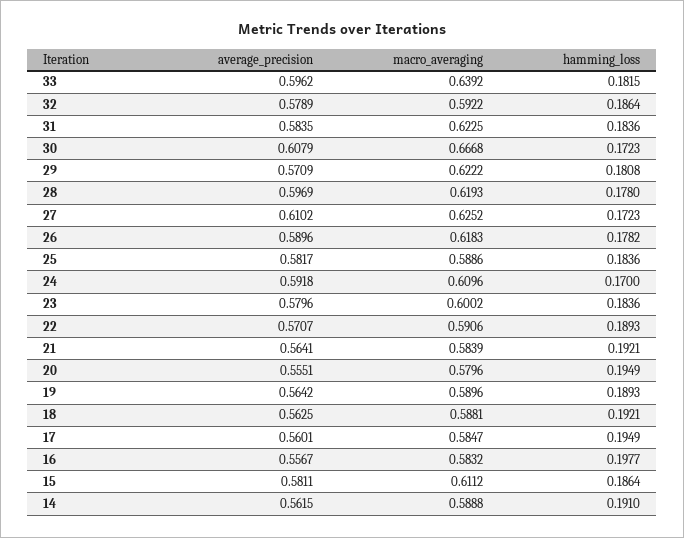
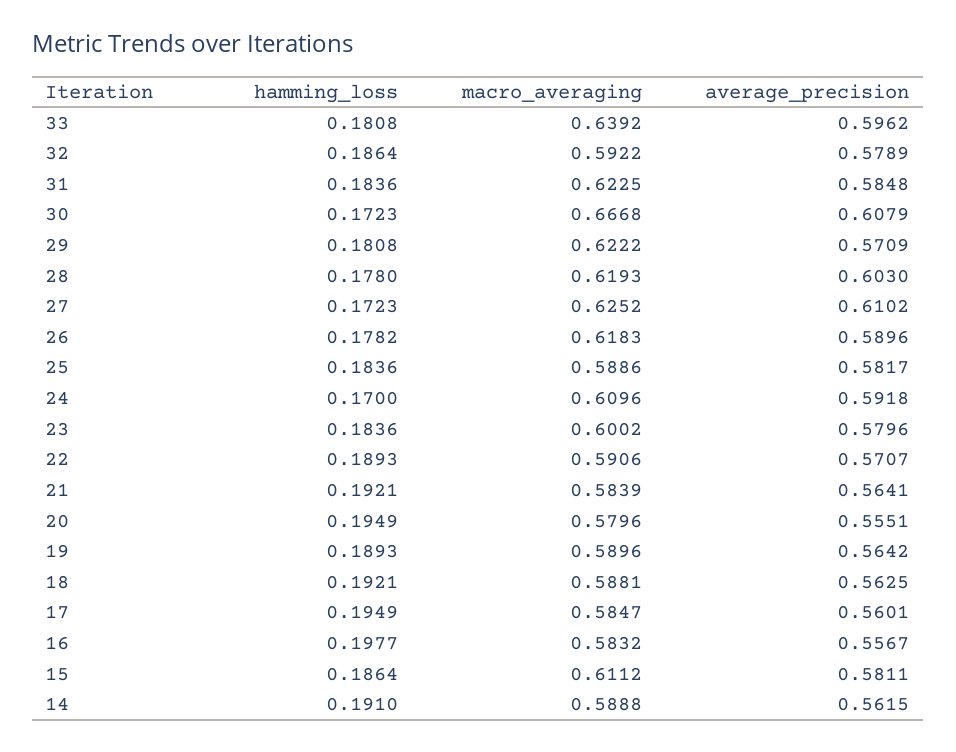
hamming_loss, 33: 0.1815 -> 0.1808
average_precision, 31: 0.5835 -> 0.5848
average_precision, 28: 0.5969 -> 0.603

